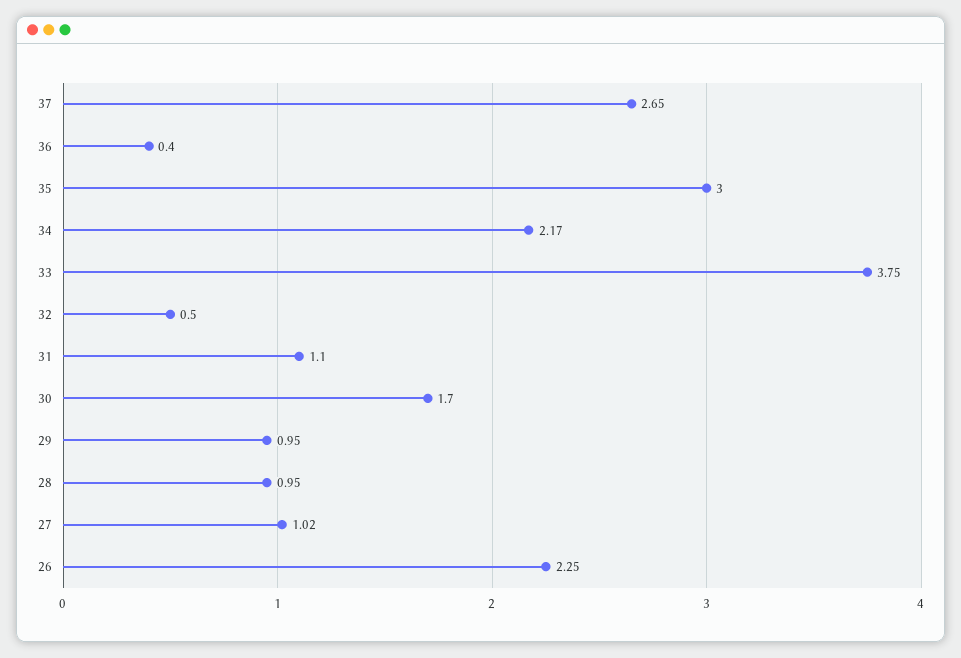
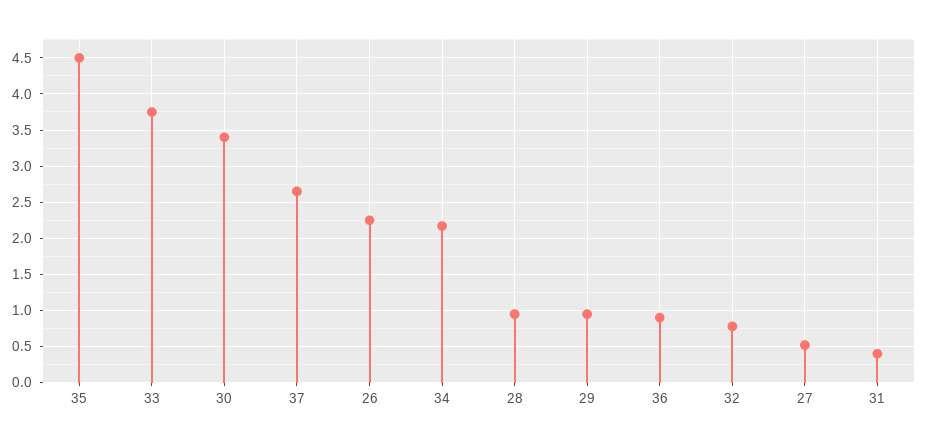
36: 0.4 -> 0.9
35: 3 -> 4.5
32: 0.5 -> 0.8
31: 1.1 -> 0.4
30: 1.7 -> 3.4
27: 1.02 -> 0.5

